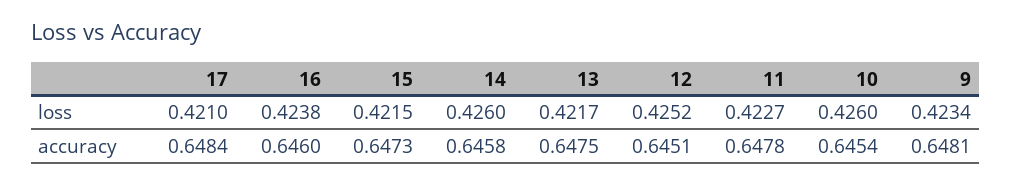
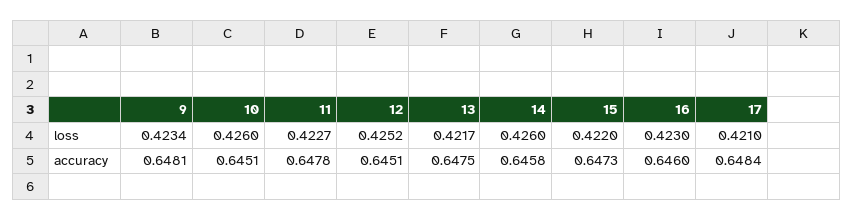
16, loss: 0.4238 -> 0.423
15, loss: 0.4215 -> 0.422
10, accuracy: 0.6454 -> 0.6451

